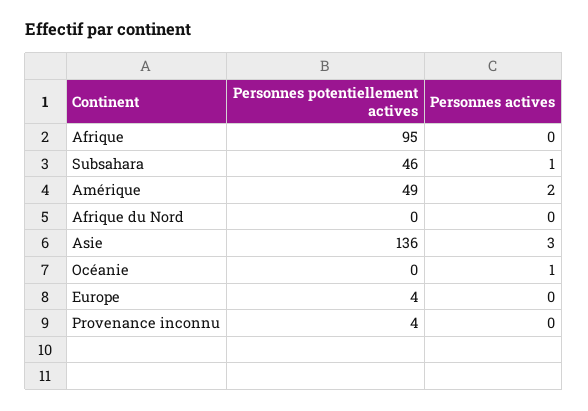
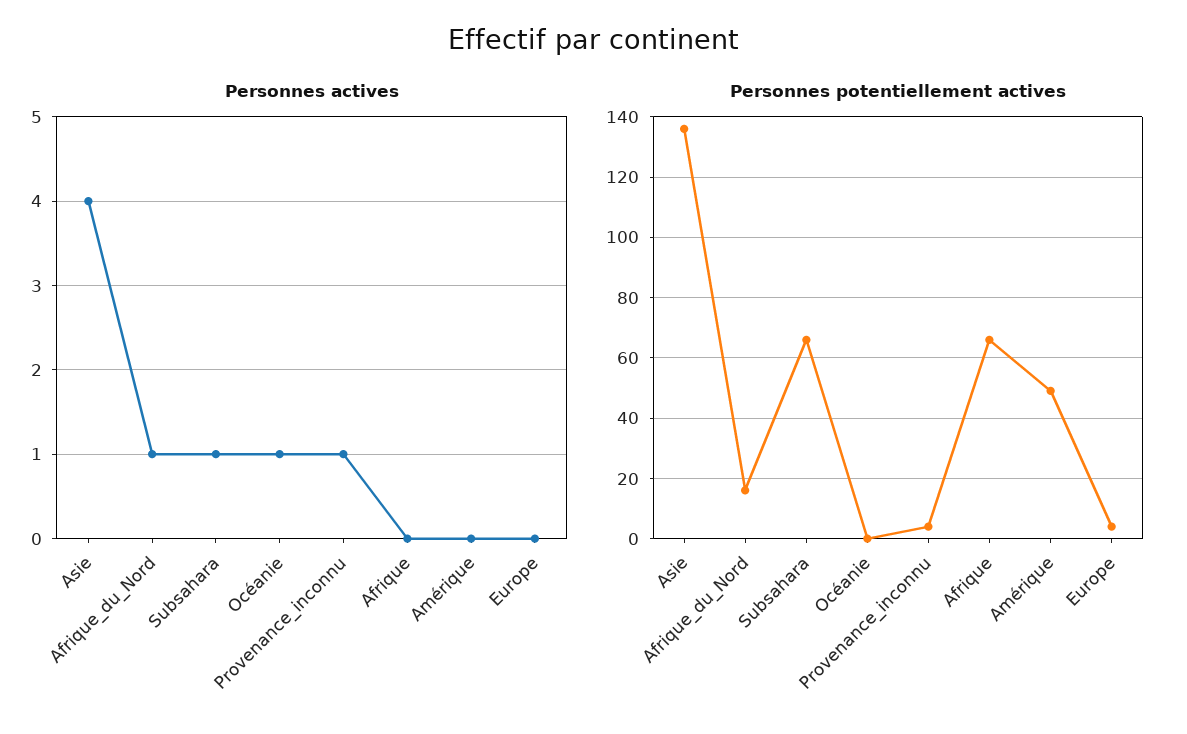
Personnes potentiellement actives, Afrique: 95 -> 65
Personnes potentiellement actives, Subsahara: 46 -> 65
Personnes actives, Amérique: 2 -> 0
Personnes potentiellement actives, Afrique du Nord: 0 -> 15
Personnes actives, Afrique du Nord: 0 -> 1
Personnes actives, Asie: 3 -> 4
Personnes actives, Provenance inconnu: 0 -> 1

